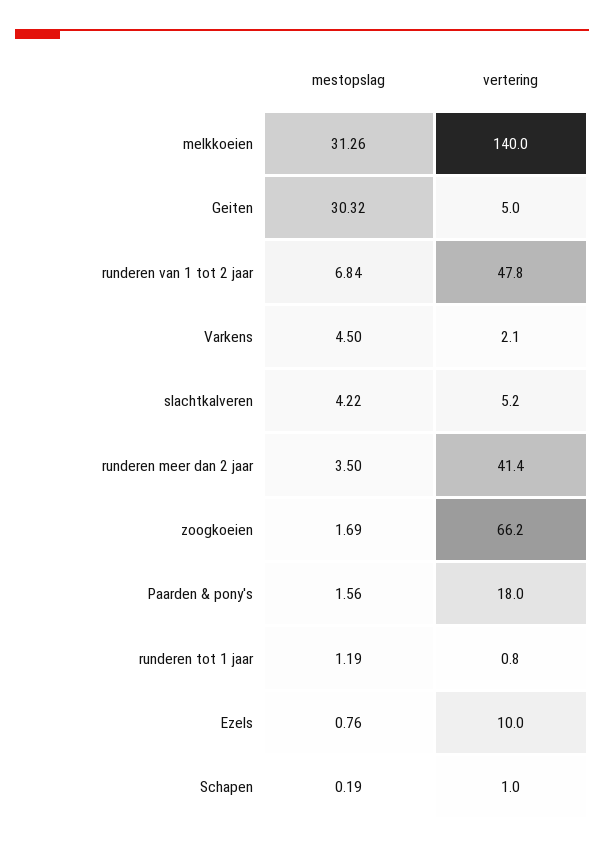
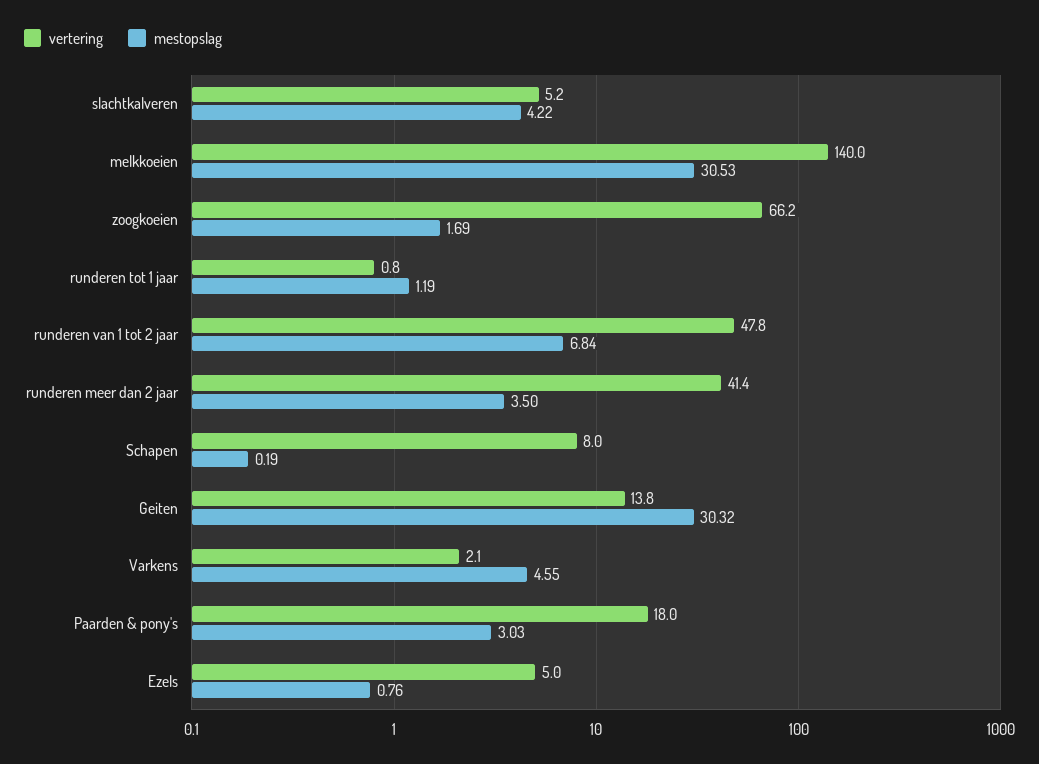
mestopslag, melkkoeien: 31.26 -> 30.53
vertering, Geiten: 5 -> 13.8
mestopslag, Varkens: 4.5 -> 4.55
mestopslag, Paarden & pony's: 1.56 -> 3.03
vertering, Ezels: 10 -> 5
vertering, Schapen: 1 -> 8

